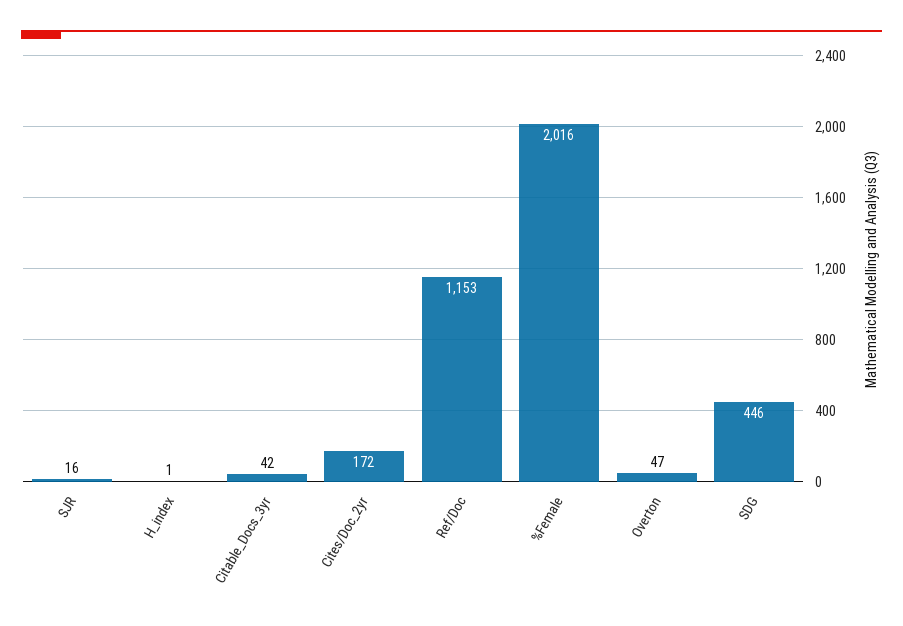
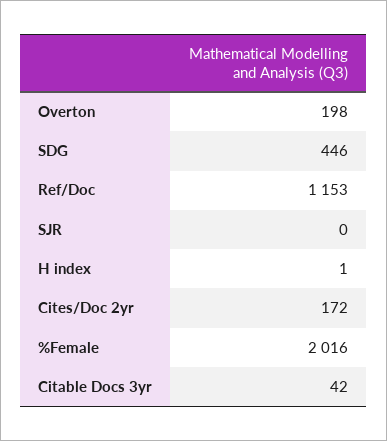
SJR: 16 -> 0
Overton: 47 -> 198

